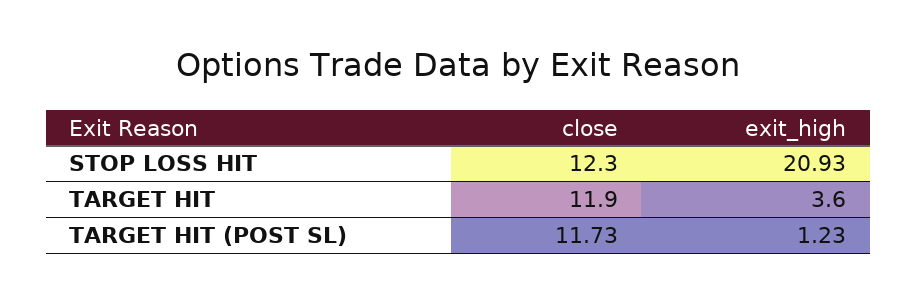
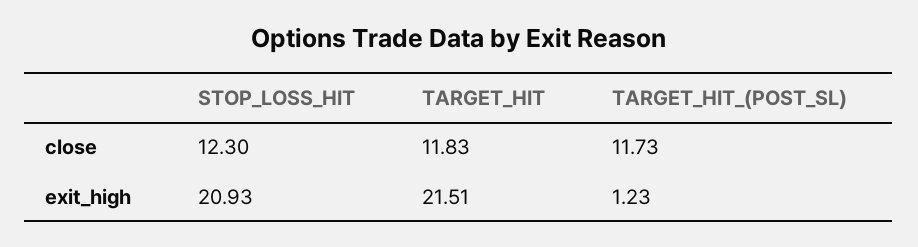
close, TARGET HIT: 11.9 -> 11.83
exit_high, TARGET HIT: 3.6 -> 21.51

